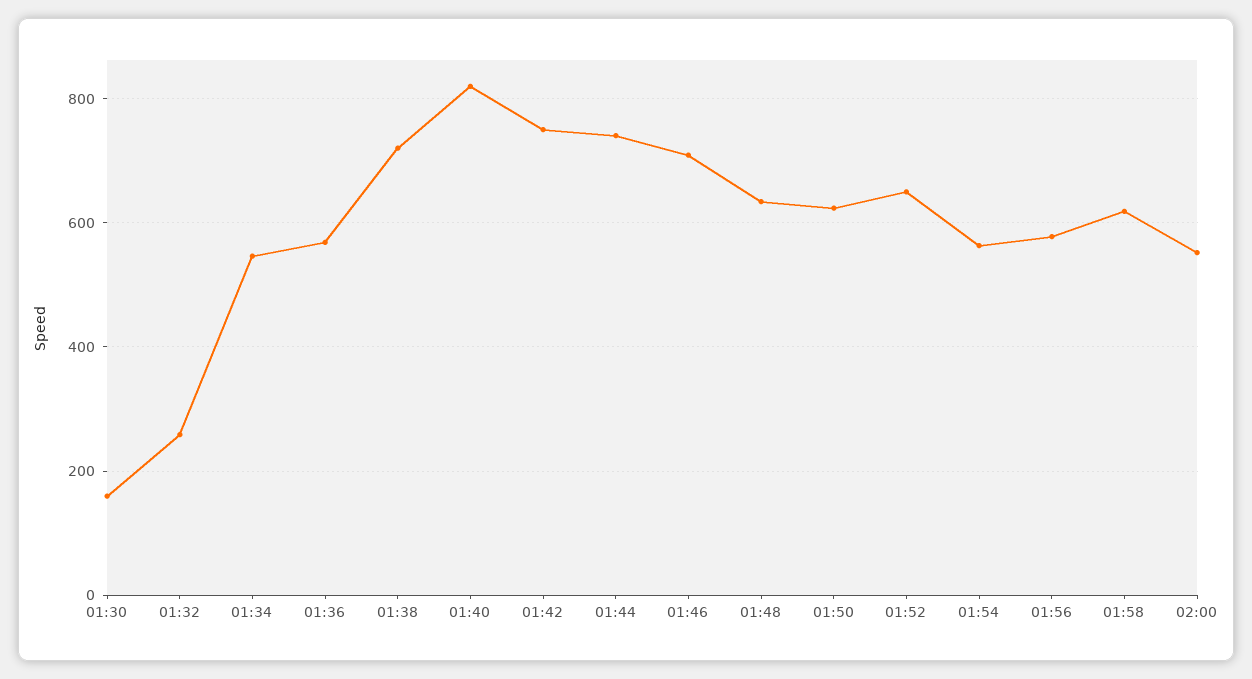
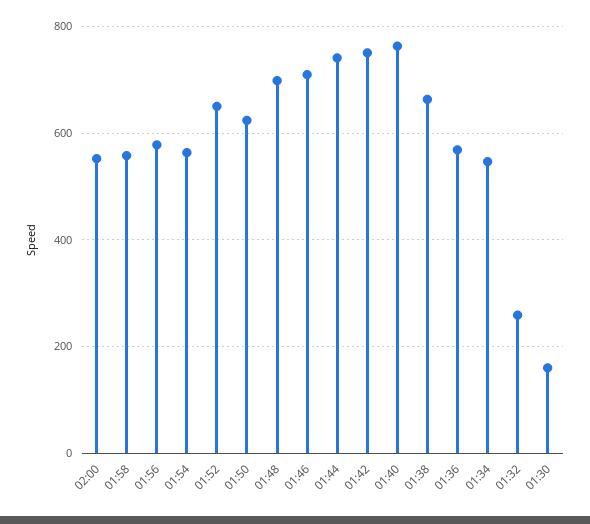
01:38: 720 -> 660
01:40: 820 -> 760
01:48: 640 -> 700
01:58: 620 -> 560

